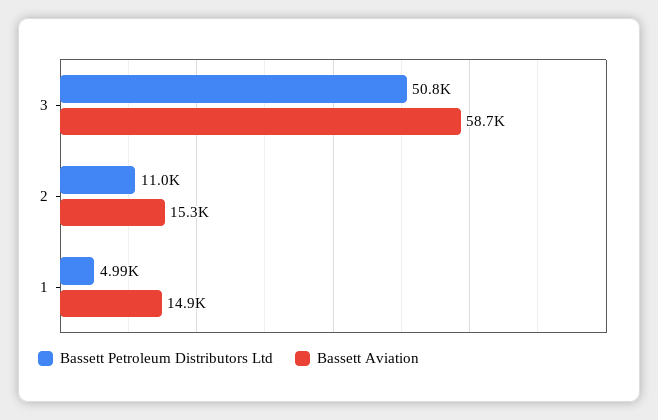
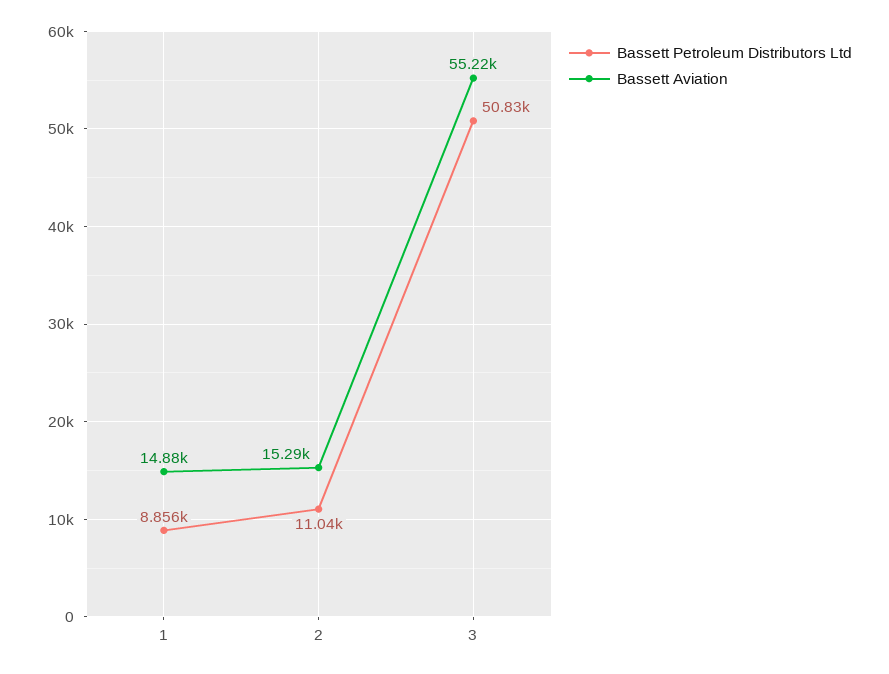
Bassett Aviation, 3: 58700 -> 55220
Bassett Petroleum Distributors Ltd, 1: 4990 -> 8856

